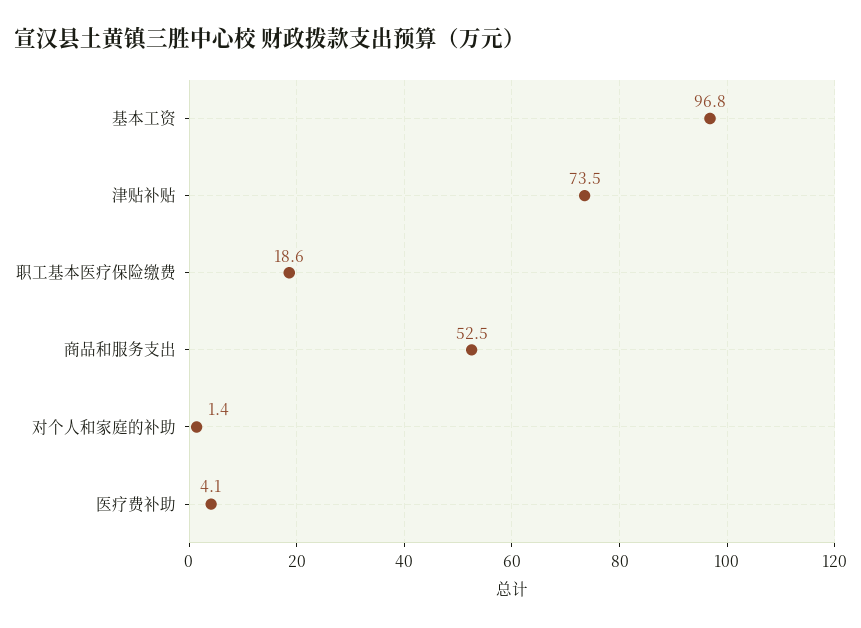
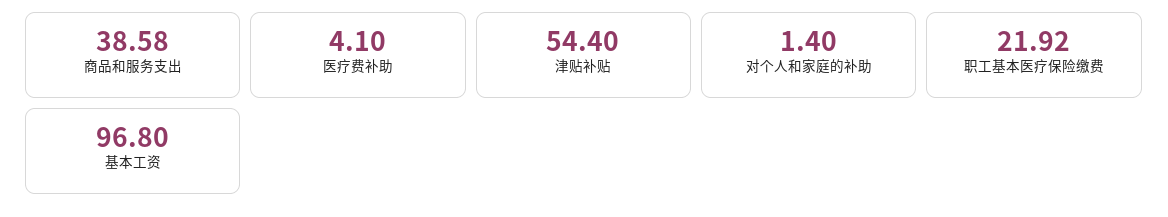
津贴补贴: 73.5 -> 54.4
职工基本医疗保险缴费: 18.6 -> 21.92
商品和服务支出: 52.5 -> 38.58

